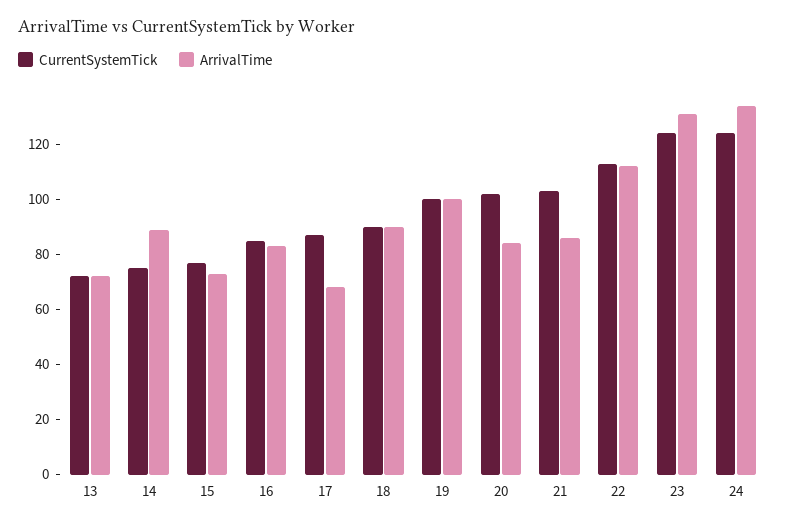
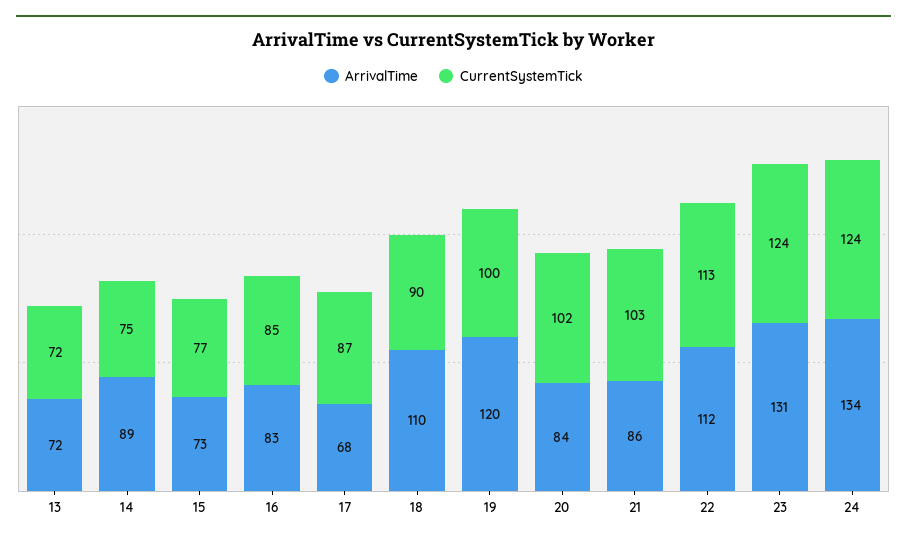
ArrivalTime, 18: 90 -> 110
ArrivalTime, 19: 100 -> 120

